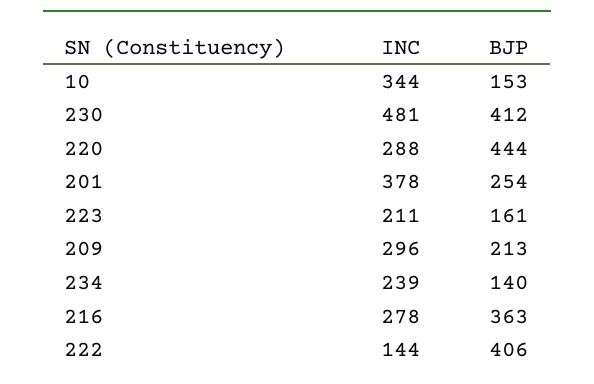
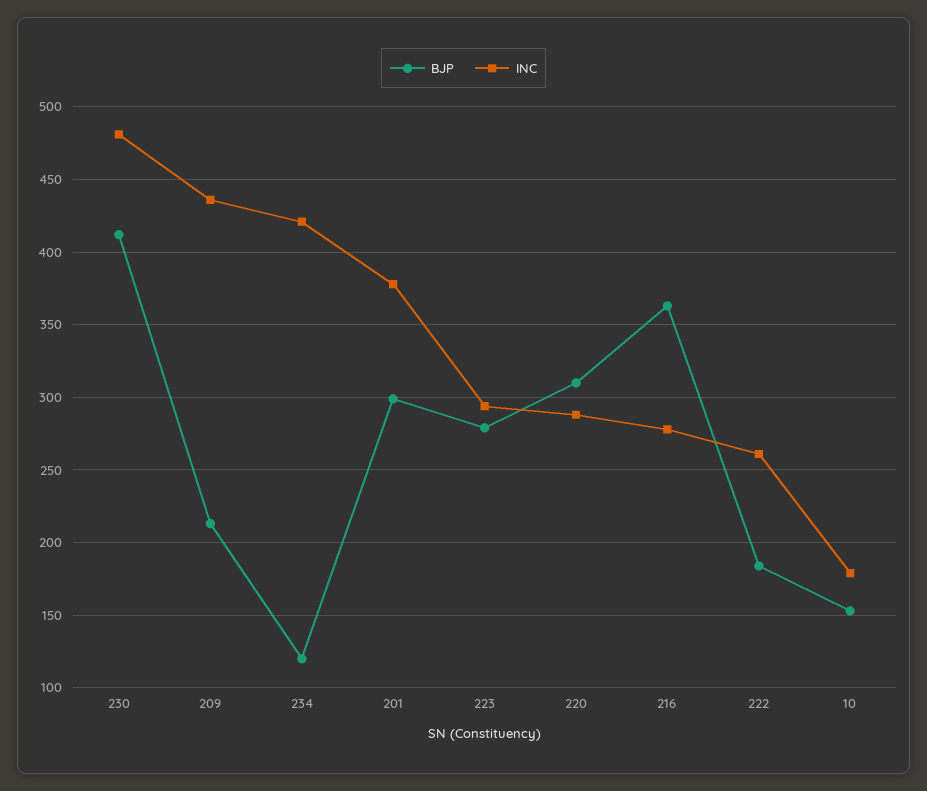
INC, 10: 344 -> 180
BJP, 220: 444 -> 310
BJP, 201: 254 -> 300
INC, 223: 211 -> 295
BJP, 223: 161 -> 280
INC, 209: 296 -> 435
INC, 234: 239 -> 420
BJP, 234: 140 -> 120
INC, 222: 144 -> 260
BJP, 222: 406 -> 185

